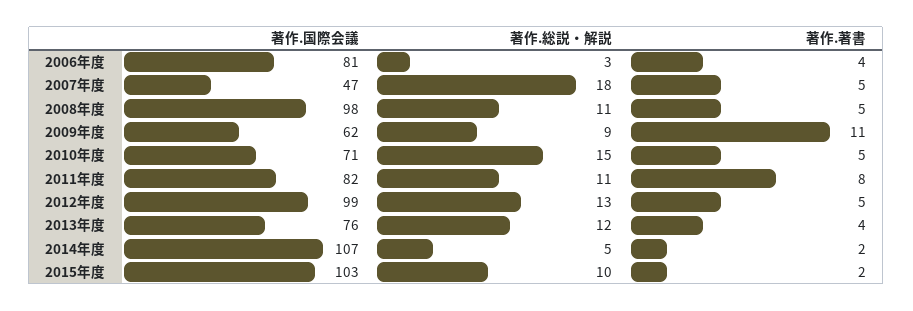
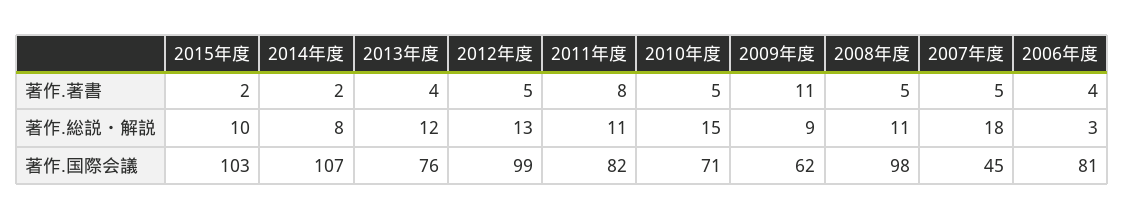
著作.国際会議, 2007年度: 47 -> 45
著作.総説・解説, 2014年度: 5 -> 8

